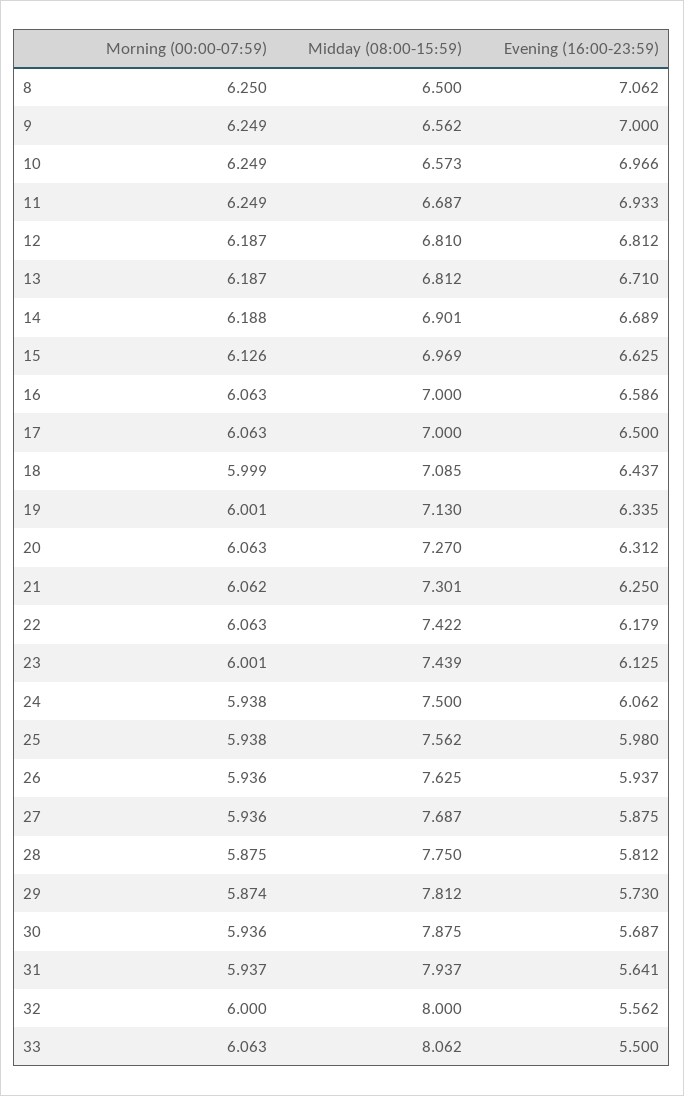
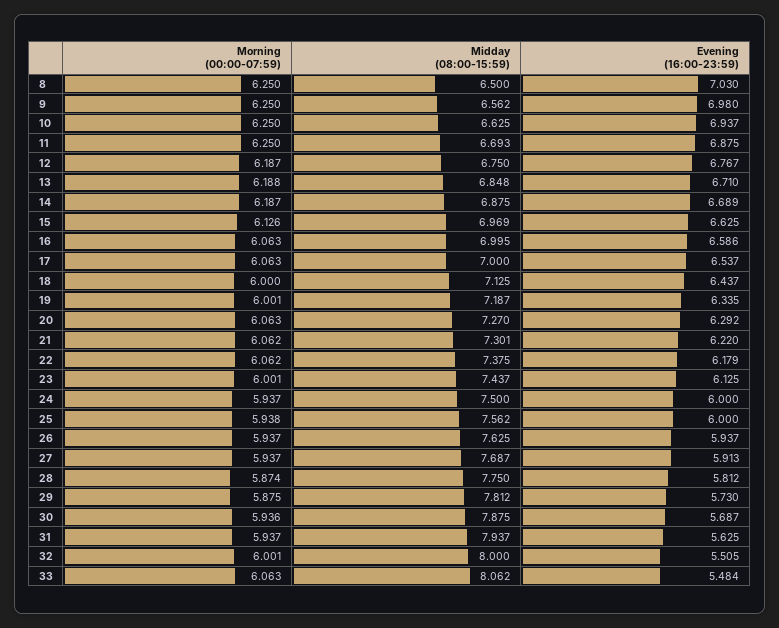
Evening (16:00-23:59), 8: 7.062 -> 7.03
Morning (00:00-07:59), 9: 6.249 -> 6.25
Evening (16:00-23:59), 9: 7 -> 6.98
Morning (00:00-07:59), 10: 6.249 -> 6.25
Midday (08:00-15:59), 10: 6.573 -> 6.625
Evening (16:00-23:59), 10: 6.966 -> 6.937
Morning (00:00-07:59), 11: 6.249 -> 6.25
Midday (08:00-15:59), 11: 6.687 -> 6.693
Evening (16:00-23:59), 11: 6.933 -> 6.875
Midday (08:00-15:59), 12: 6.81 -> 6.75
Evening (16:00-23:59), 12: 6.812 -> 6.767
Morning (00:00-07:59), 13: 6.187 -> 6.188
Midday (08:00-15:59), 13: 6.812 -> 6.848
Morning (00:00-07:59), 14: 6.188 -> 6.187
Midday (08:00-15:59), 14: 6.901 -> 6.875
Midday (08:00-15:59), 16: 7 -> 6.995
Evening (16:00-23:59), 17: 6.5 -> 6.537
Morning (00:00-07:59), 18: 5.999 -> 6
Midday (08:00-15:59), 18: 7.085 -> 7.125
Midday (08:00-15:59), 19: 7.13 -> 7.187
Evening (16:00-23:59), 20: 6.312 -> 6.292
Evening (16:00-23:59), 21: 6.25 -> 6.22
Morning (00:00-07:59), 22: 6.063 -> 6.062
Midday (08:00-15:59), 22: 7.422 -> 7.375
Midday (08:00-15:59), 23: 7.439 -> 7.437
Morning (00:00-07:59), 24: 5.938 -> 5.937
Evening (16:00-23:59), 24: 6.062 -> 6
Evening (16:00-23:59), 25: 5.98 -> 6
Morning (00:00-07:59), 26: 5.936 -> 5.937
Morning (00:00-07:59), 27: 5.936 -> 5.937
Evening (16:00-23:59), 27: 5.875 -> 5.913
Morning (00:00-07:59), 28: 5.875 -> 5.874
Morning (00:00-07:59), 29: 5.874 -> 5.875
Evening (16:00-23:59), 31: 5.641 -> 5.625
Morning (00:00-07:59), 32: 6 -> 6.001
Evening (16:00-23:59), 32: 5.562 -> 5.505
Evening (16:00-23:59), 33: 5.5 -> 5.484

